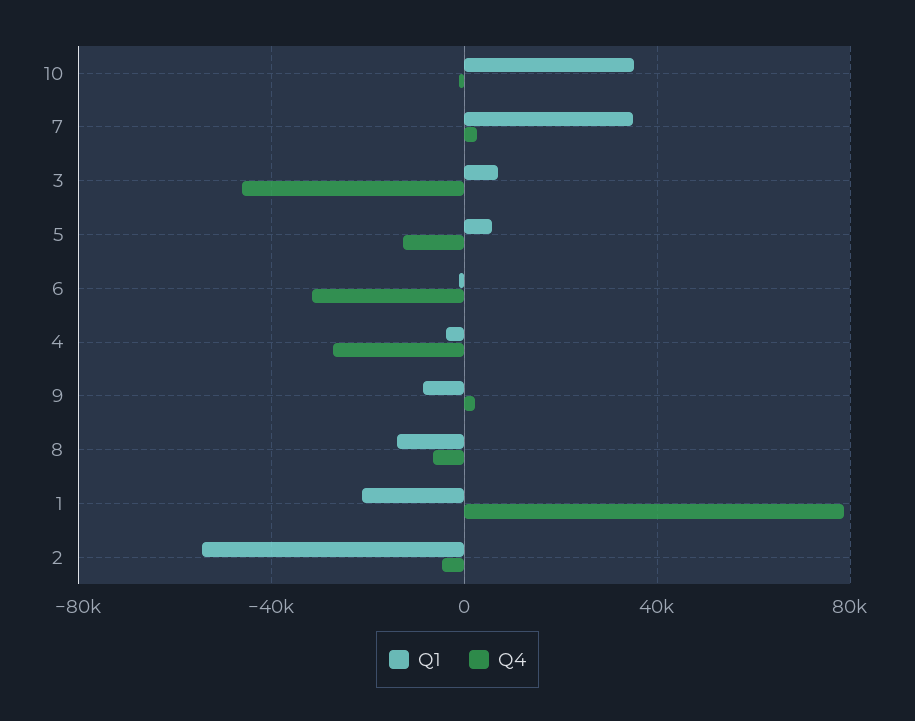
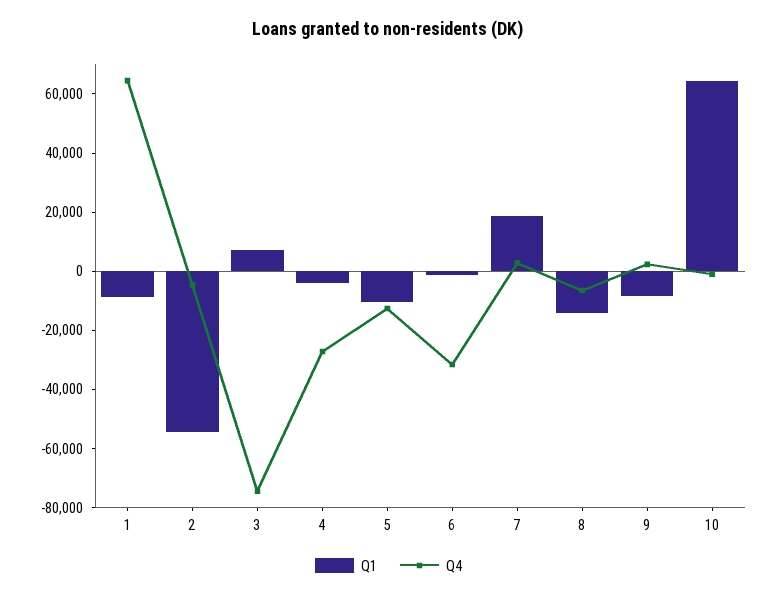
Q1, 10: 35000 -> 65000
Q1, 7: 35000 -> 20000
Q4, 3: -45000 -> -75000
Q1, 5: 5000 -> -10000
Q1, 1: -20000 -> -10000
Q4, 1: 80000 -> 65000

